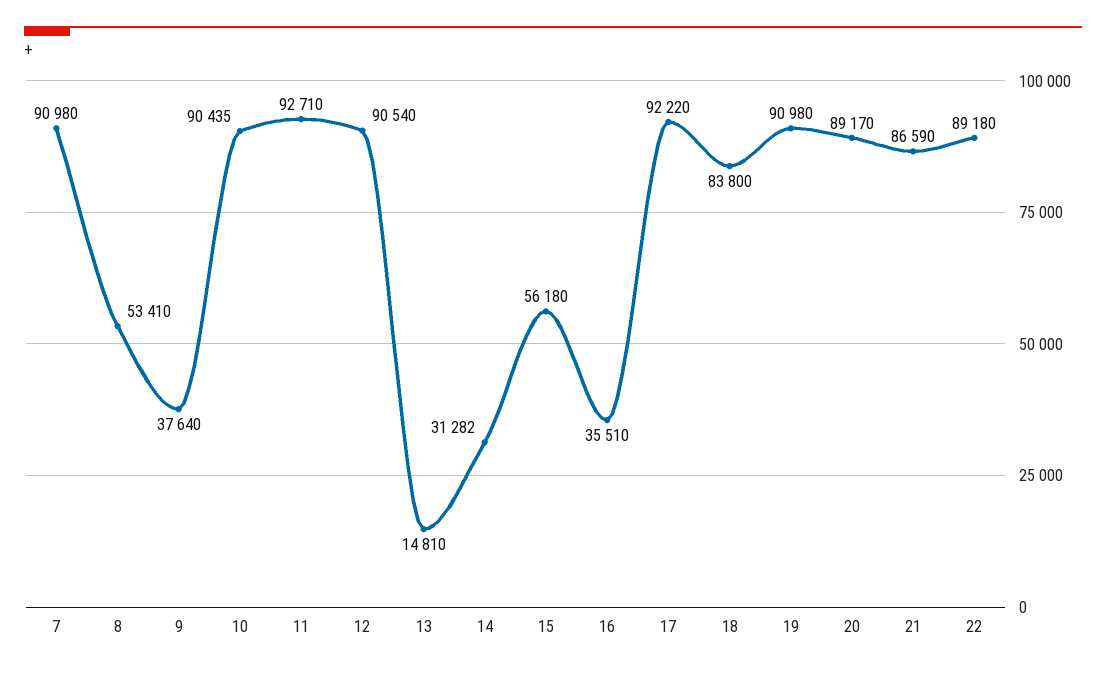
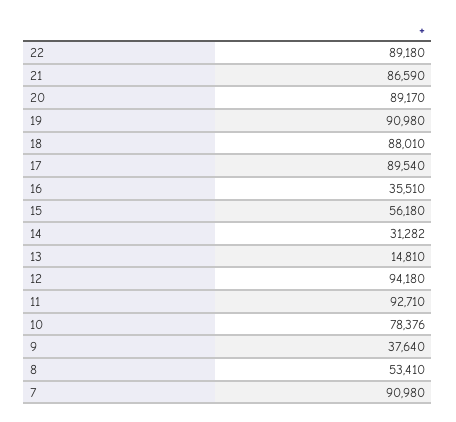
10: 90435 -> 78376
12: 90540 -> 94180
17: 92220 -> 89540
18: 83800 -> 88010

